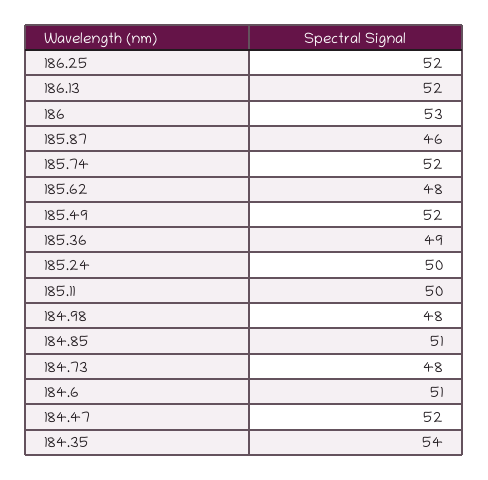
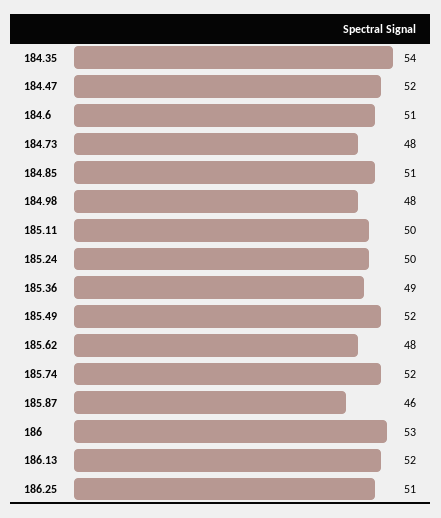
186.25: 52 -> 51

